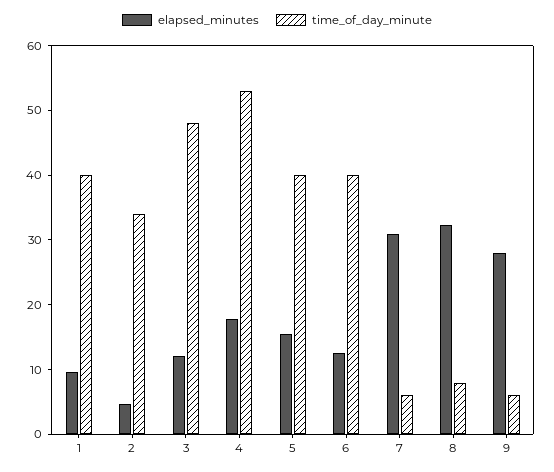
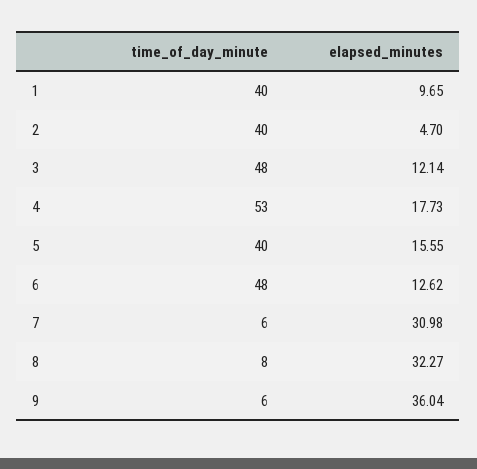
time_of_day_minute, 2: 34 -> 40
time_of_day_minute, 6: 40 -> 48
elapsed_minutes, 9: 28 -> 36.04

